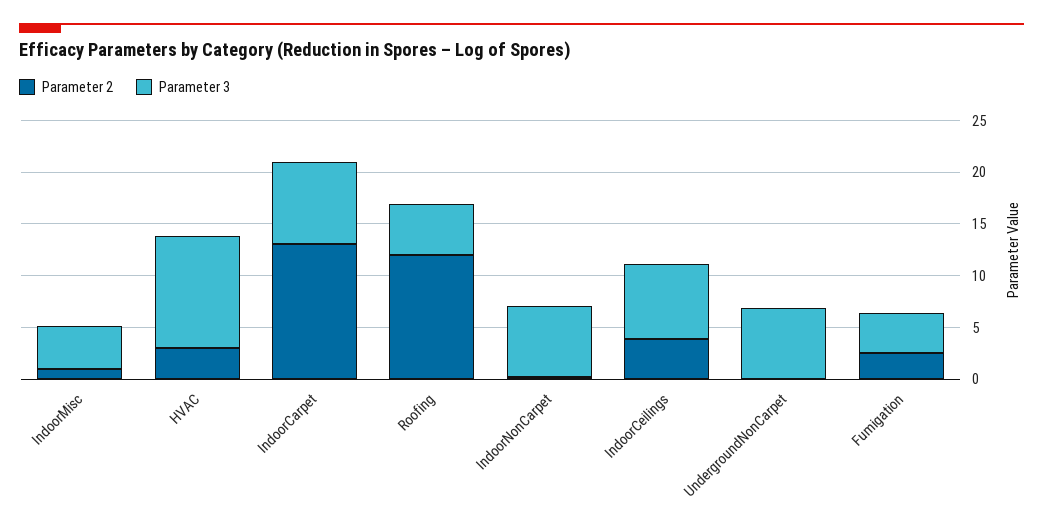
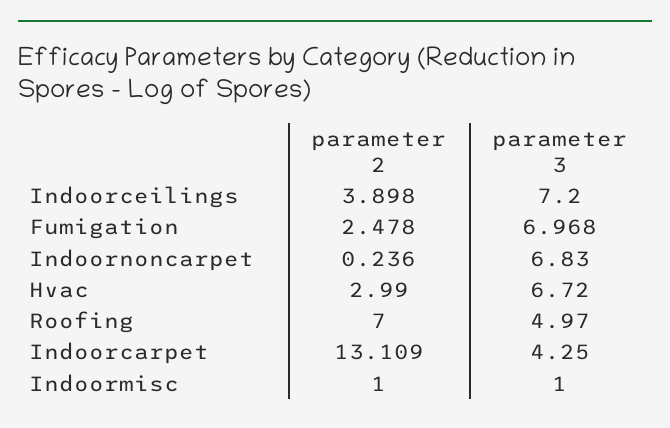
Parameter 3, IndoorMisc: 4 -> 1
Parameter 3, HVAC: 11 -> 6.72
Parameter 3, IndoorCarpet: 8 -> 4.25
Parameter 2, Roofing: 12 -> 7
Parameter 2, UndergroundNonCarpet: 0 -> none
Parameter 3, UndergroundNonCarpet: 7 -> none
Parameter 3, Fumigation: 4 -> 6.968

